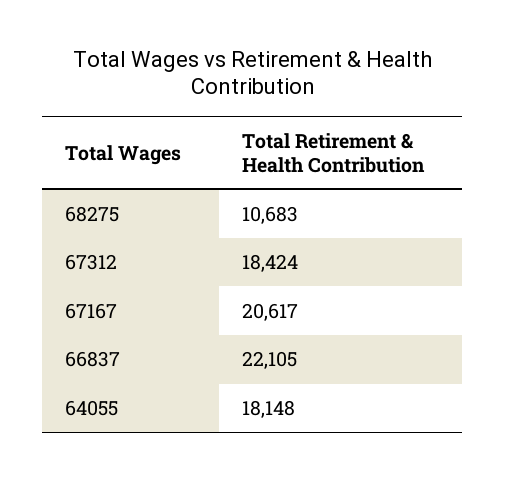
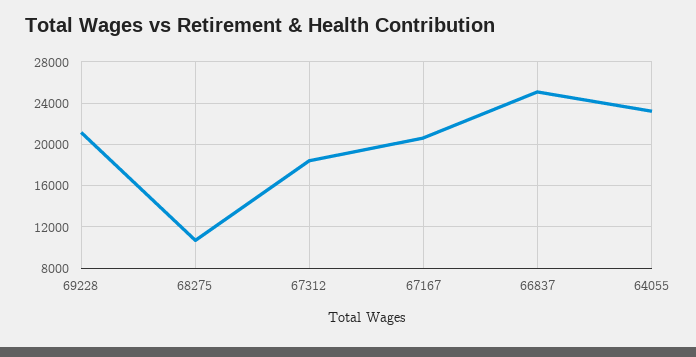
66837: 22105 -> 25000
64055: 18148 -> 23000
69228: none -> 21000

